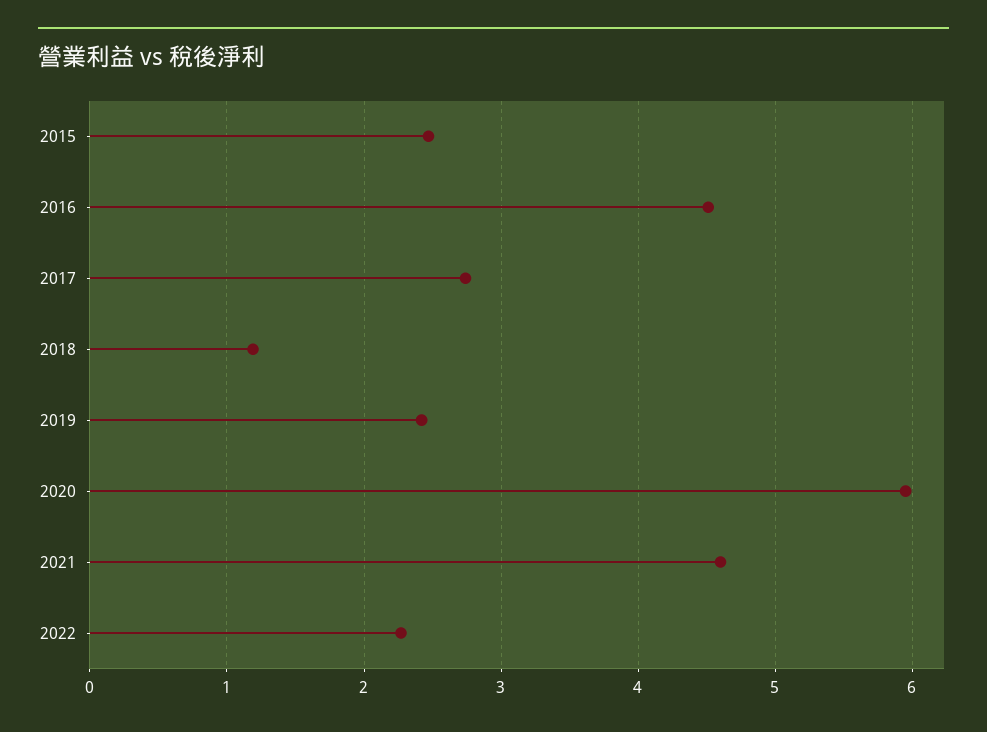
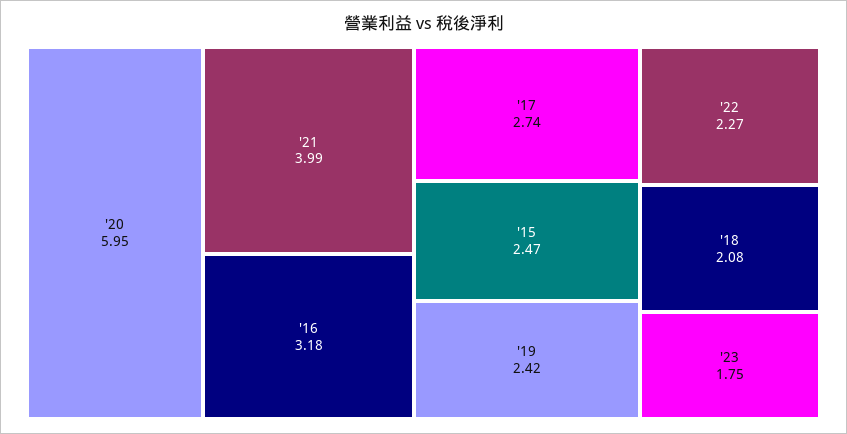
2016: 4.5 -> 3.18
2018: 1.2 -> 2.08
2021: 4.6 -> 3.99
'23: none -> 1.75

